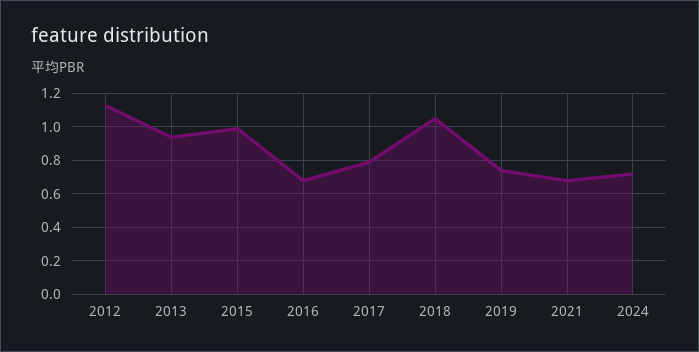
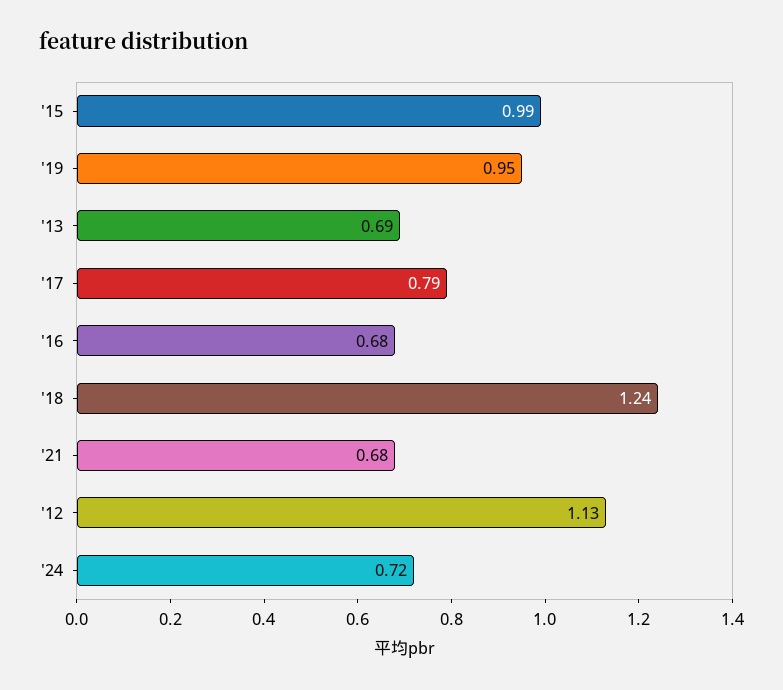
2013: 0.95 -> 0.69
2018: 1.05 -> 1.24
2019: 0.75 -> 0.95

